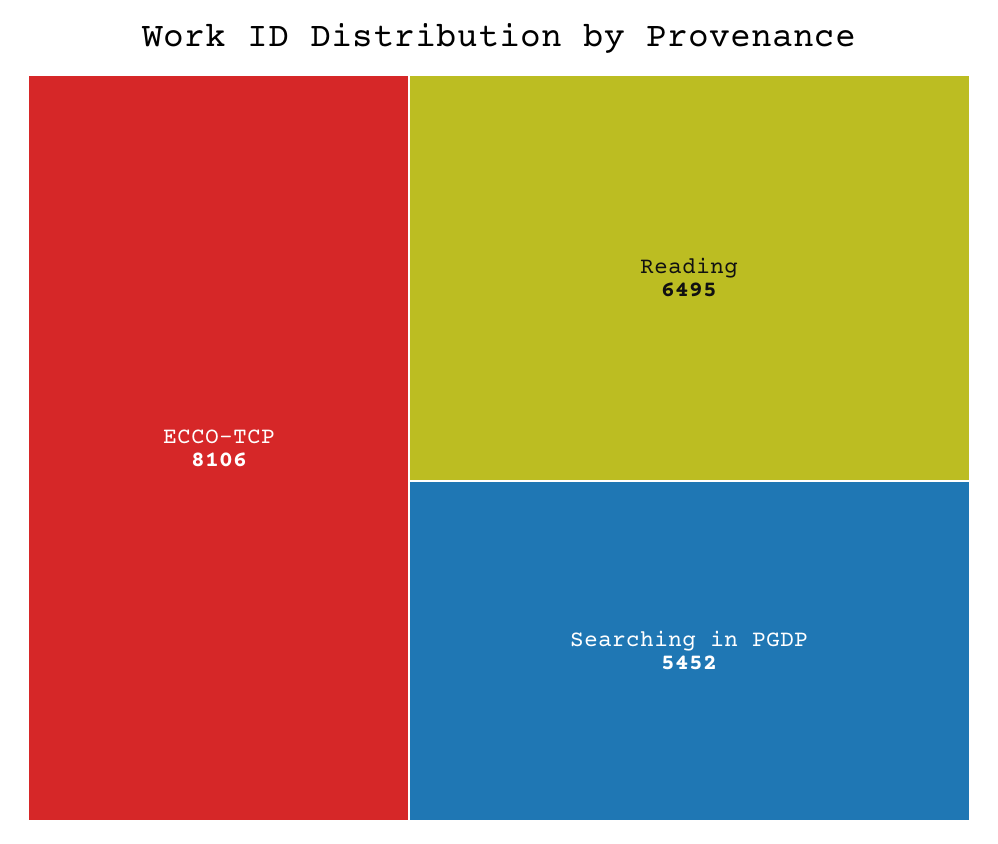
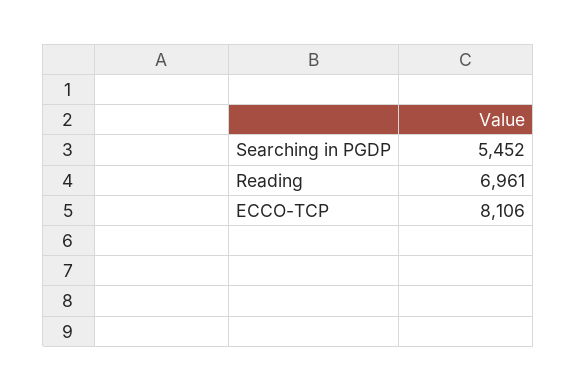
Reading: 6495 -> 6961

